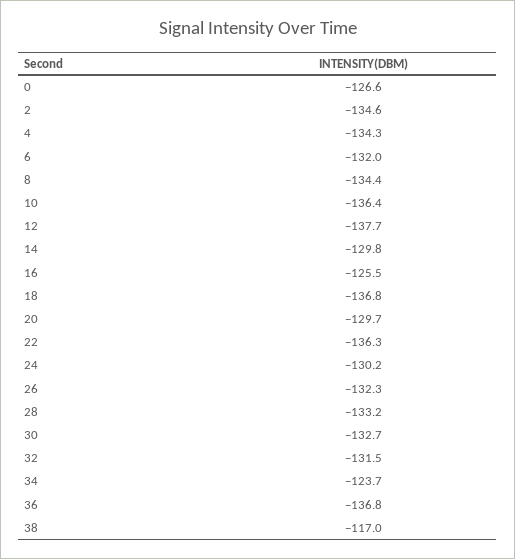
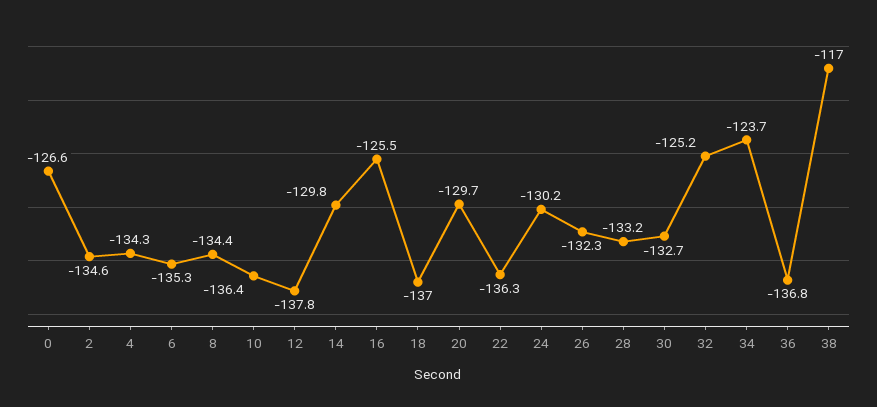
6: -132 -> -135.3
12: -137.7 -> -137.8
18: -136.8 -> -137
32: -131.5 -> -125.2

